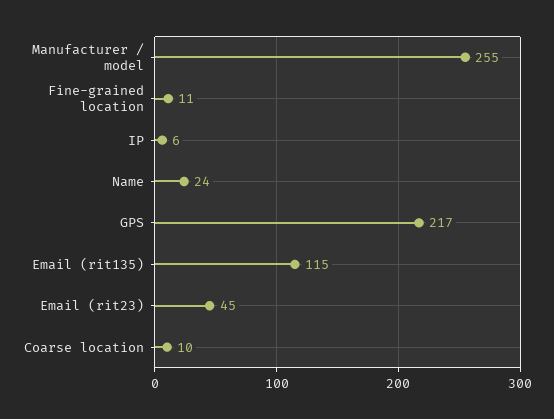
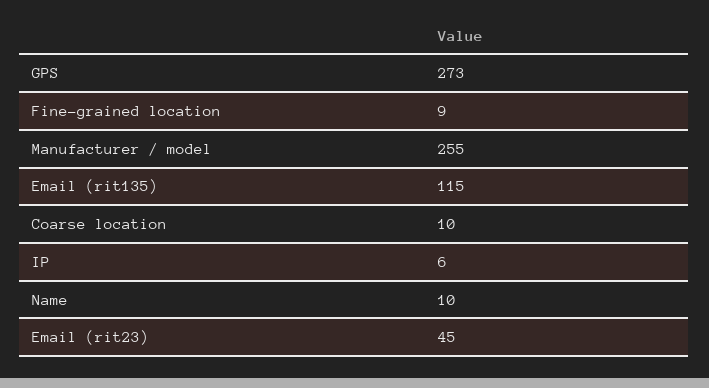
Fine-grained location: 11 -> 9
Name: 24 -> 10
GPS: 217 -> 273

